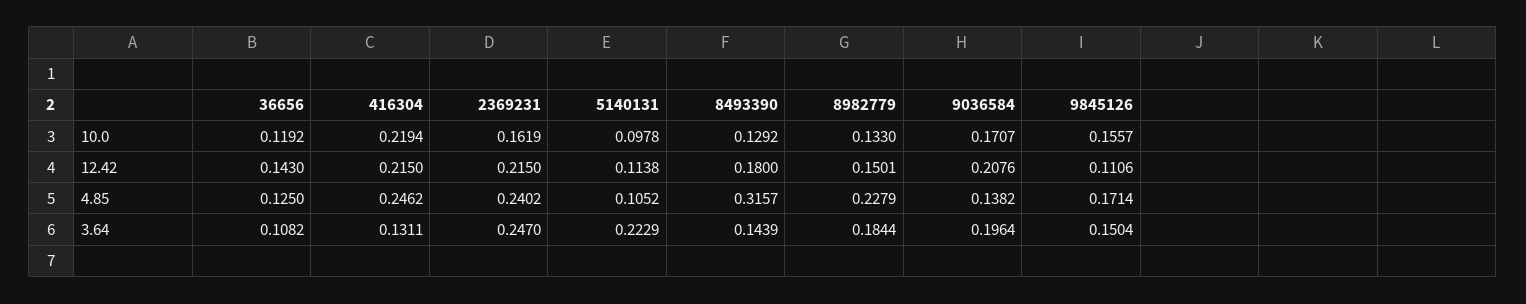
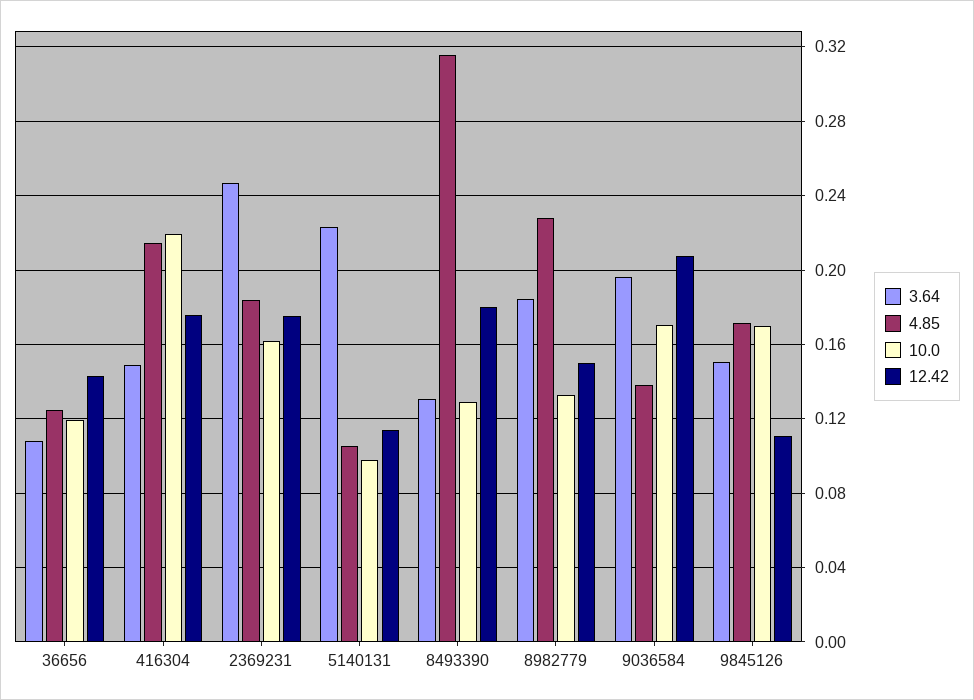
10.0, 9845126: 0.1557 -> 0.17
12.42, 416304: 0.215 -> 0.175
12.42, 2369231: 0.215 -> 0.175
4.85, 416304: 0.2462 -> 0.215
4.85, 2369231: 0.2402 -> 0.185
3.64, 416304: 0.1311 -> 0.15
3.64, 8493390: 0.1439 -> 0.13

